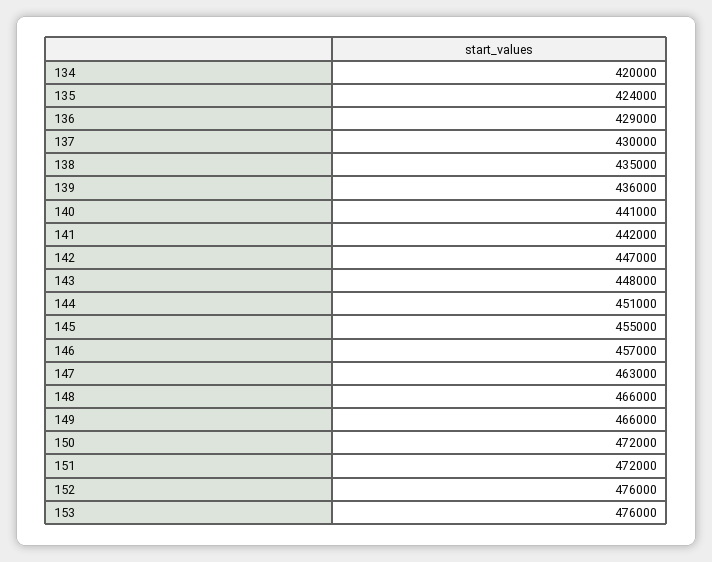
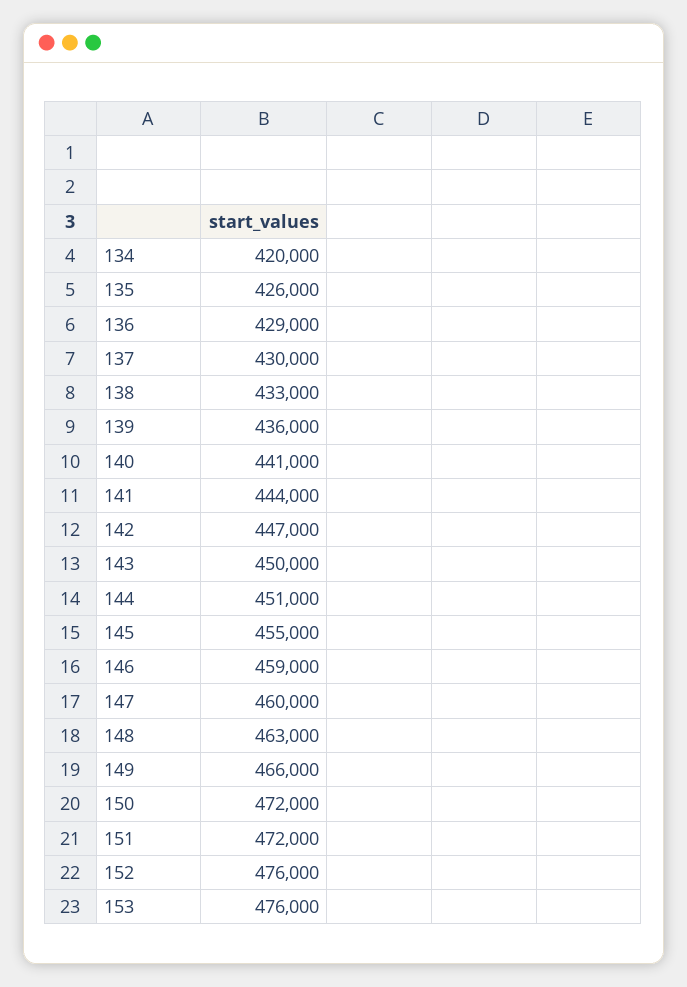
135: 424000 -> 426000
138: 435000 -> 433000
141: 442000 -> 444000
143: 448000 -> 450000
146: 457000 -> 459000
147: 463000 -> 460000
148: 466000 -> 463000

